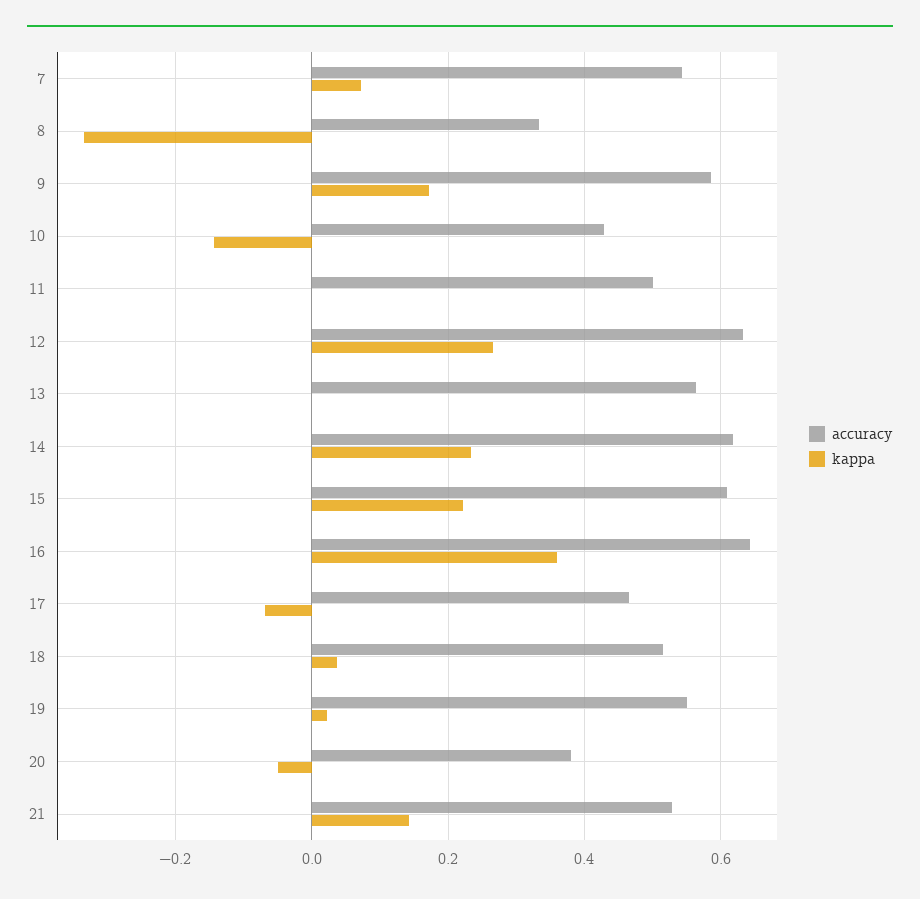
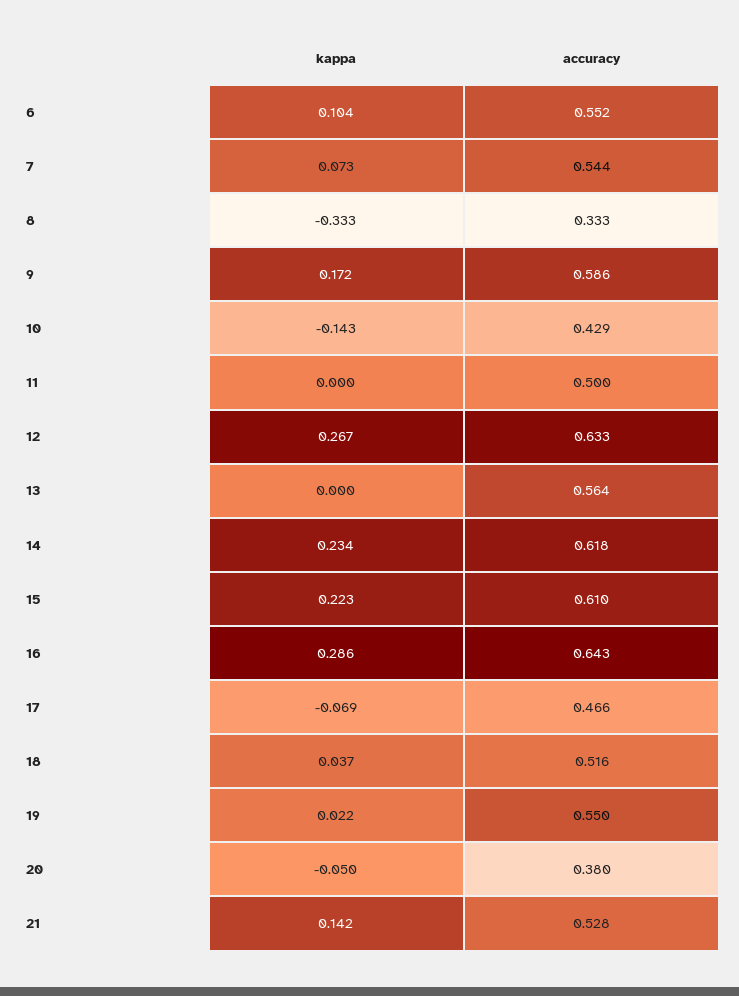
kappa, 16: 0.36 -> 0.286
kappa, 6: none -> 0.104
accuracy, 6: none -> 0.552

